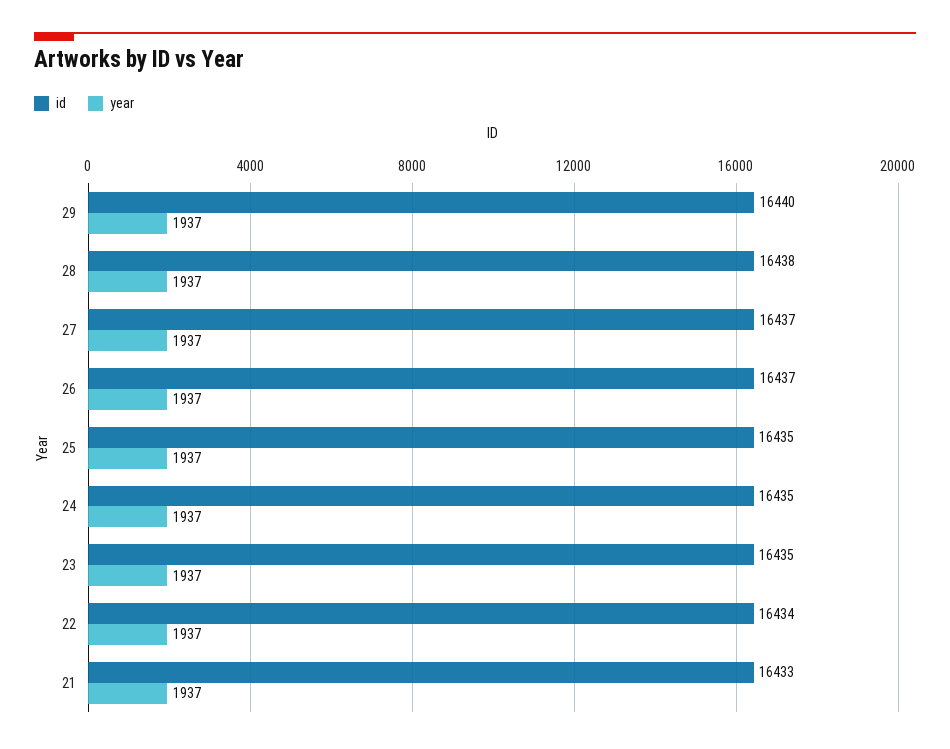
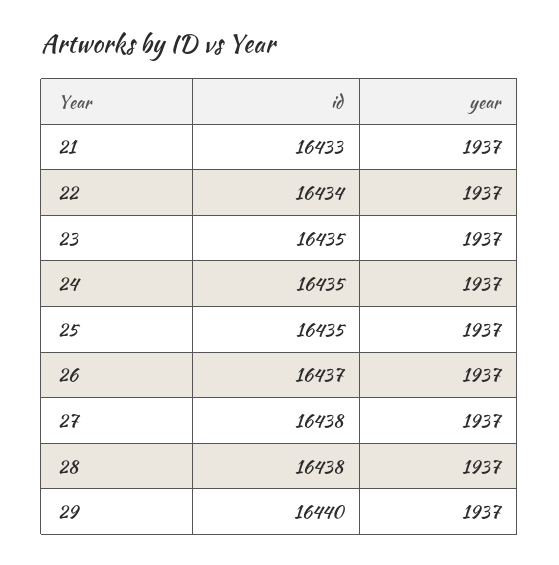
id, 27: 16437 -> 16438

